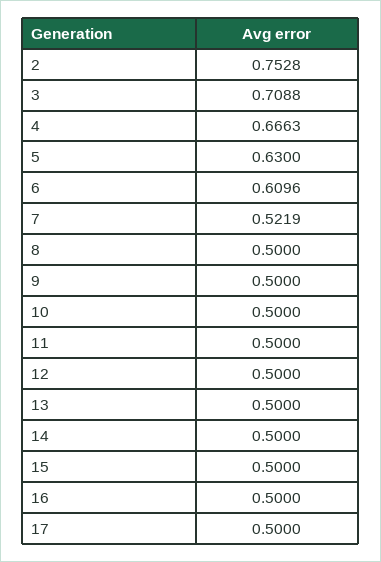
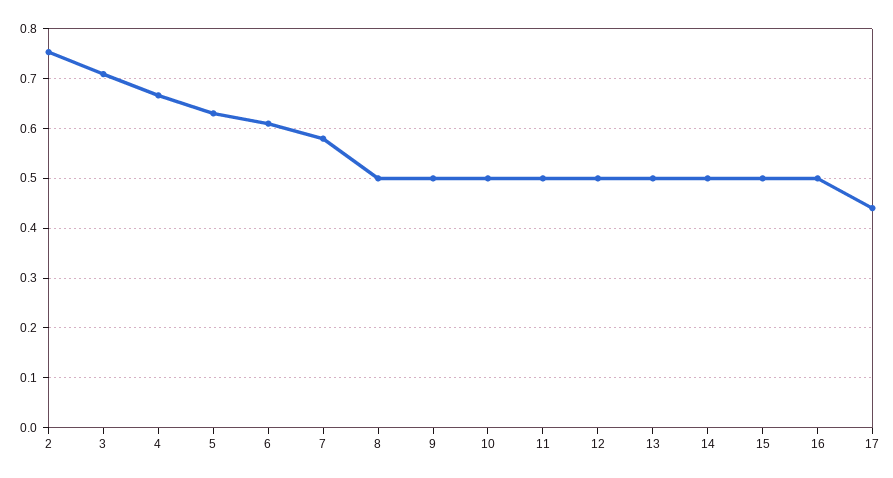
7: 0.5219 -> 0.58
17: 0.5 -> 0.44

